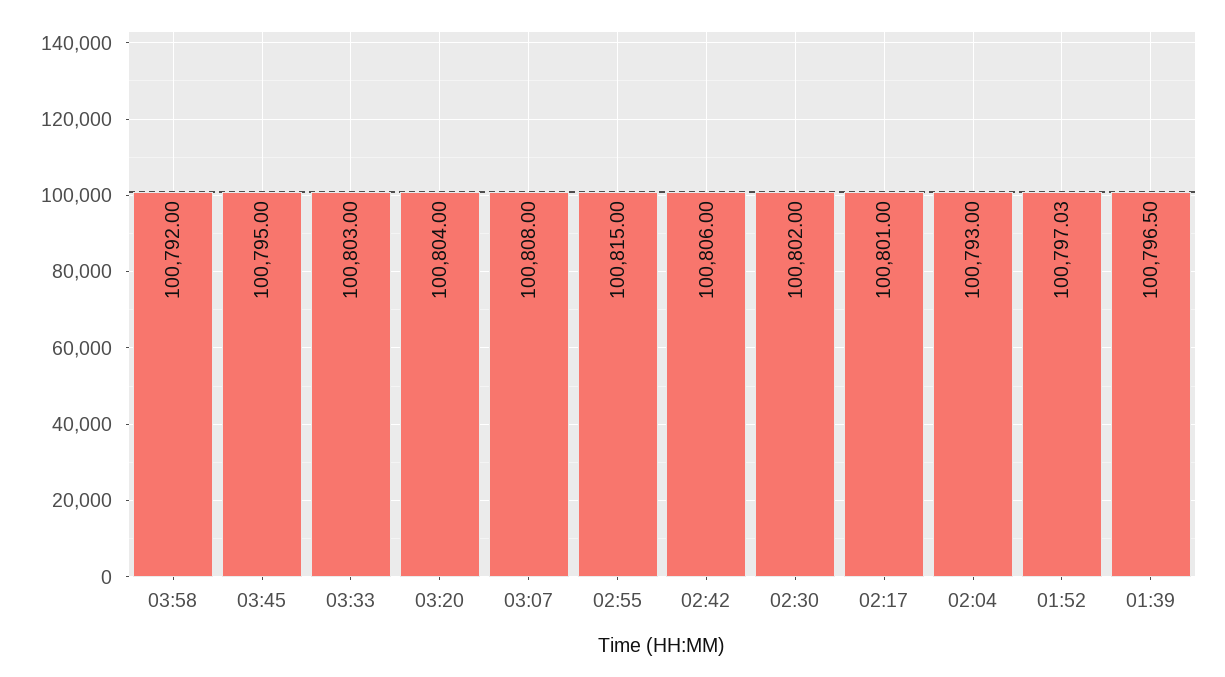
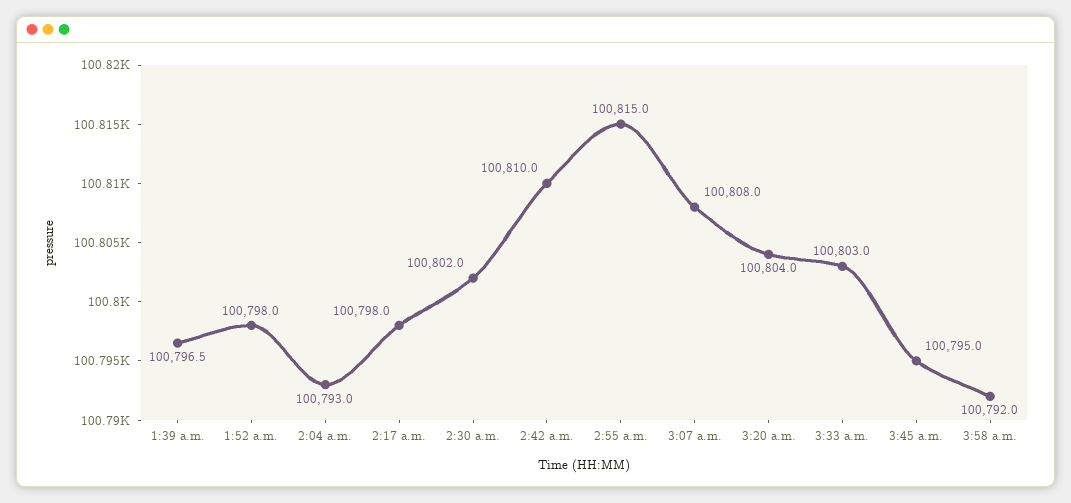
02:42: 100806 -> 100810
02:17: 100801 -> 100798
01:52: 100797.03 -> 100798

